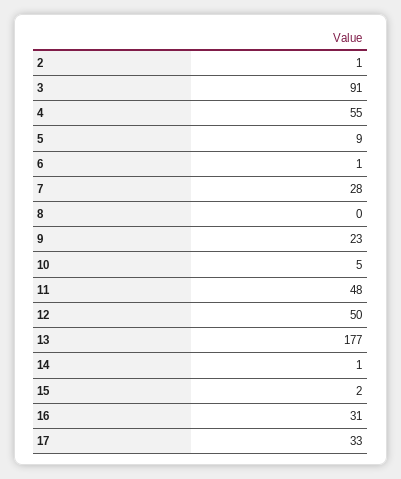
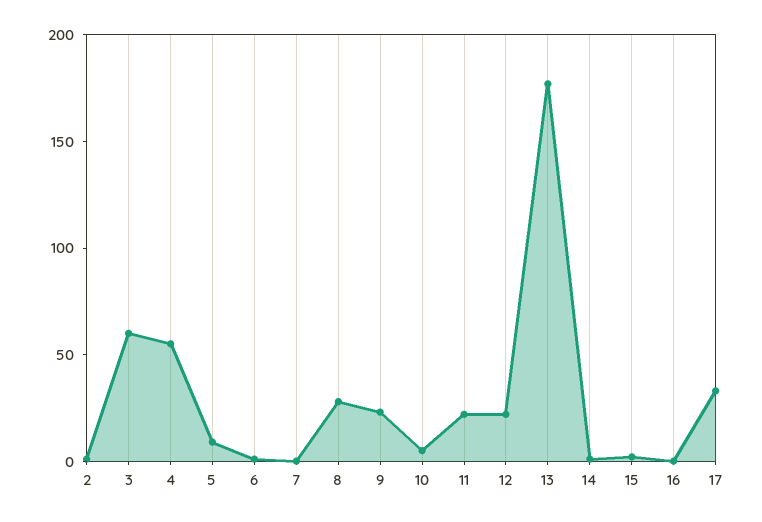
3: 91 -> 60
7: 28 -> 0
8: 0 -> 30
11: 48 -> 20
12: 50 -> 20
16: 31 -> 0

